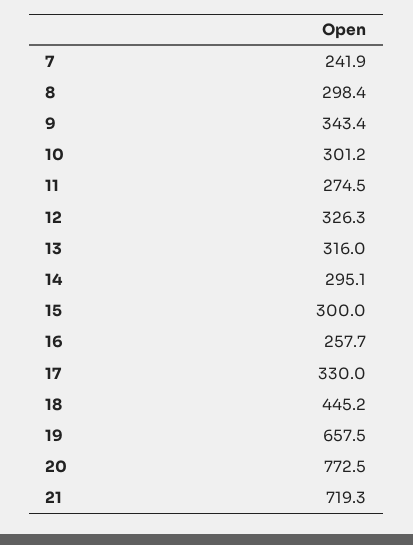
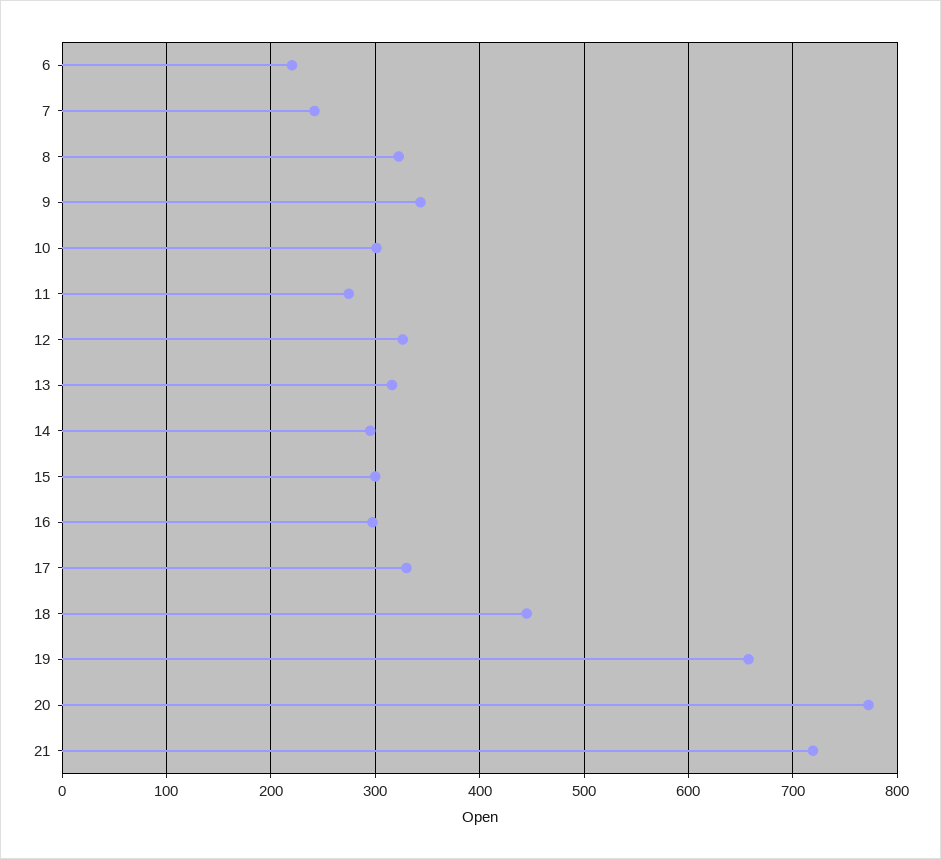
8: 298.4 -> 320
16: 257.7 -> 300
6: none -> 220

